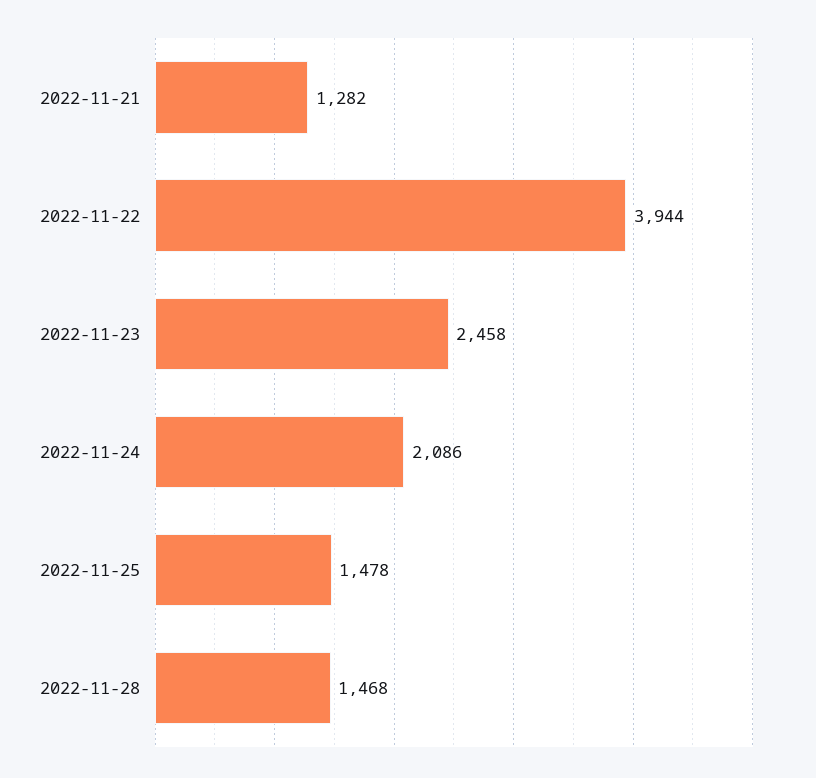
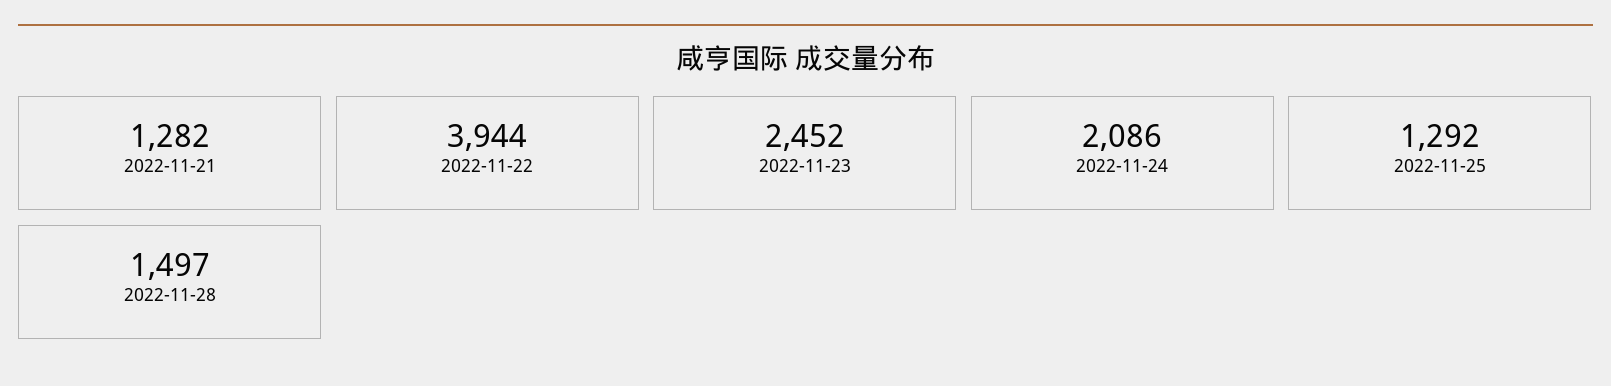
2022-11-23: 2458 -> 2452
2022-11-25: 1478 -> 1292
2022-11-28: 1468 -> 1497

